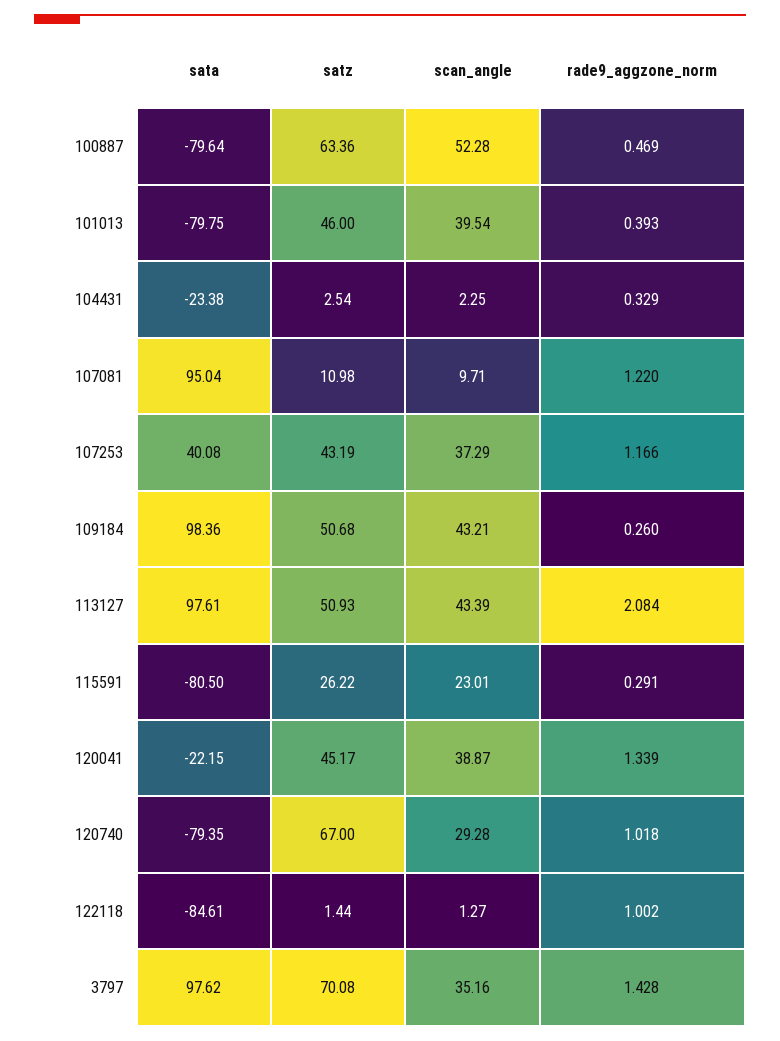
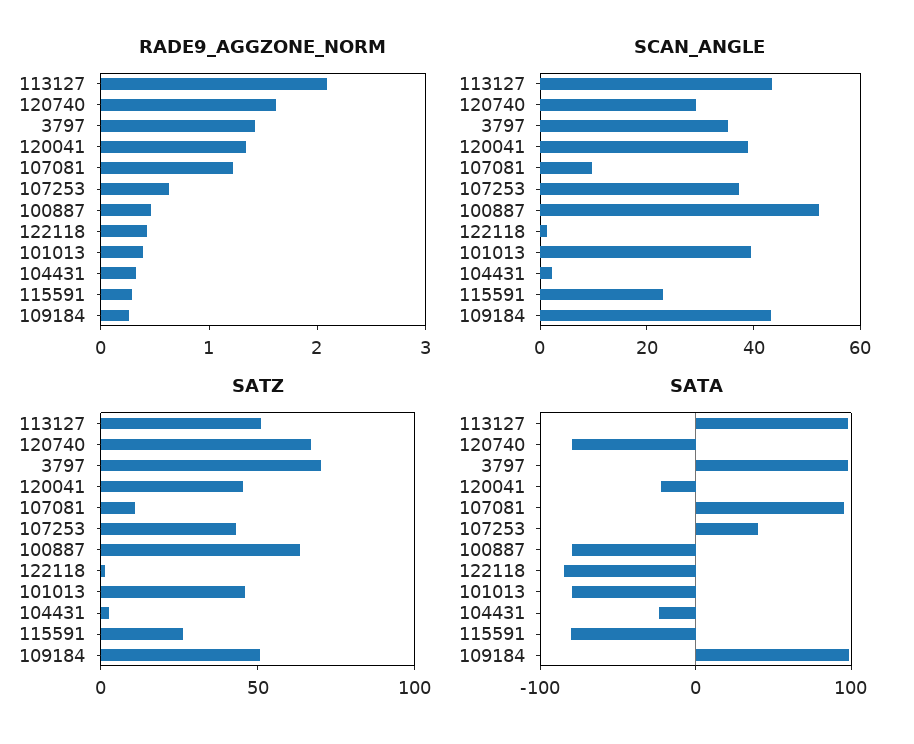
rade9_aggzone_norm, 107253: 1.166 -> 0.6
rade9_aggzone_norm, 120740: 1.018 -> 1.6
rade9_aggzone_norm, 122118: 1.002 -> 0.4

